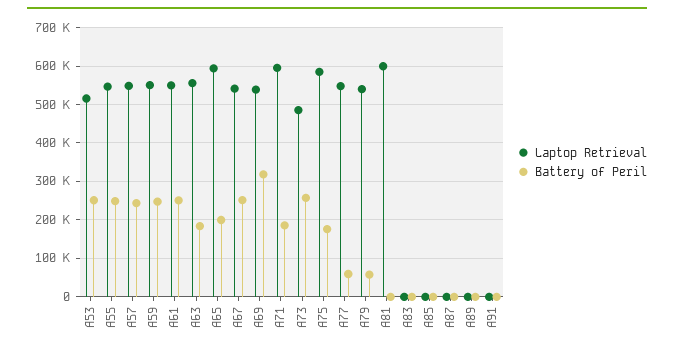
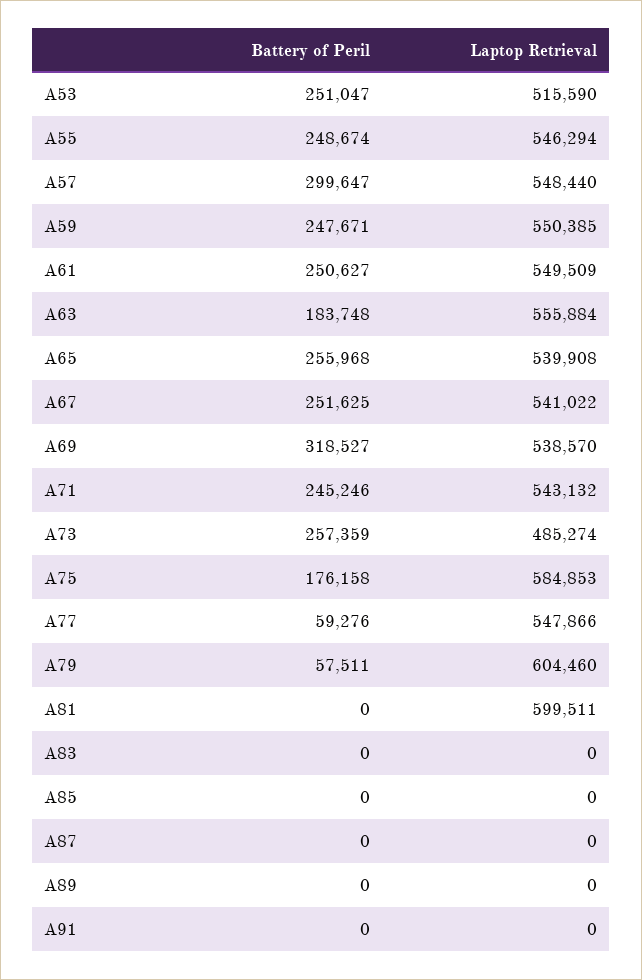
Battery of Peril, A57: 240000 -> 299647
Laptop Retrieval, A65: 600000 -> 539908
Battery of Peril, A65: 200000 -> 255968
Laptop Retrieval, A71: 600000 -> 543132
Battery of Peril, A71: 180000 -> 245246
Laptop Retrieval, A79: 540000 -> 604460

